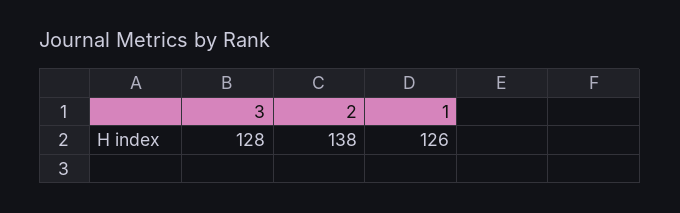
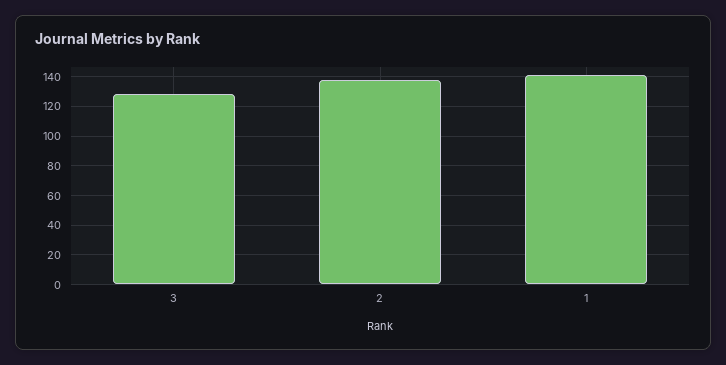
1: 126 -> 140

